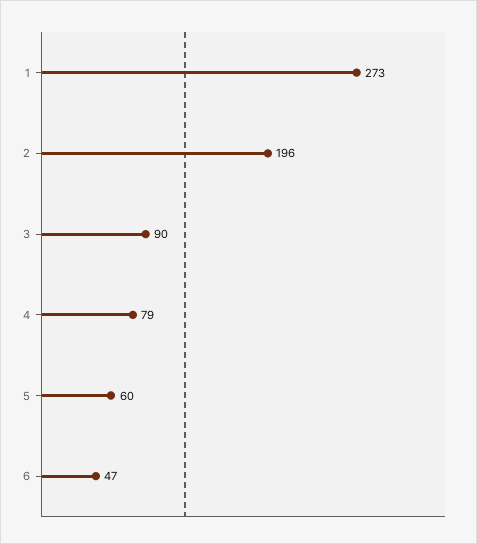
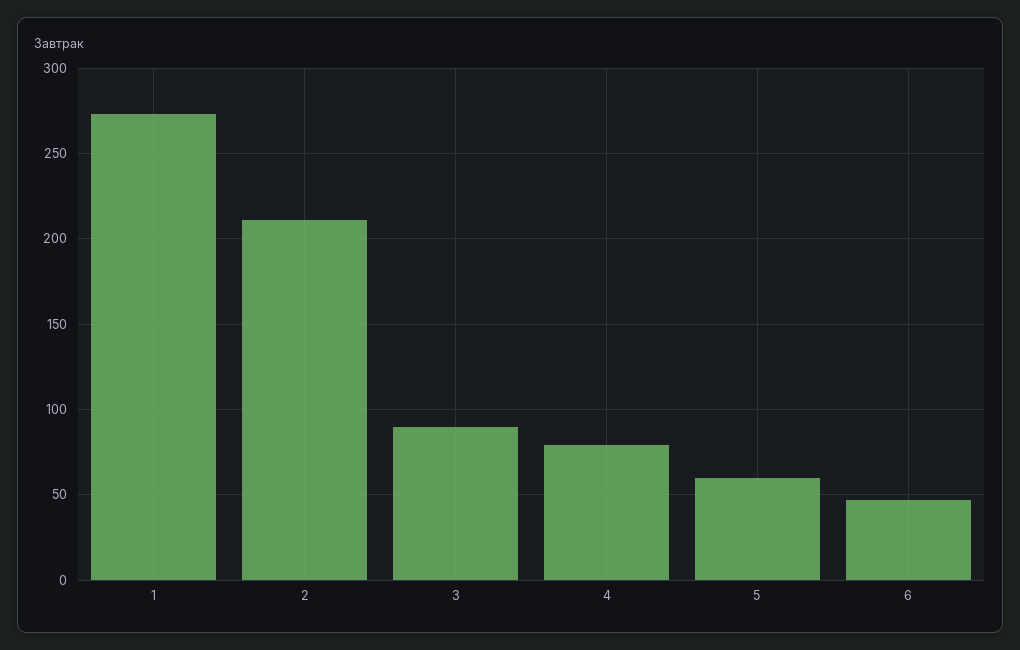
2: 196 -> 210

